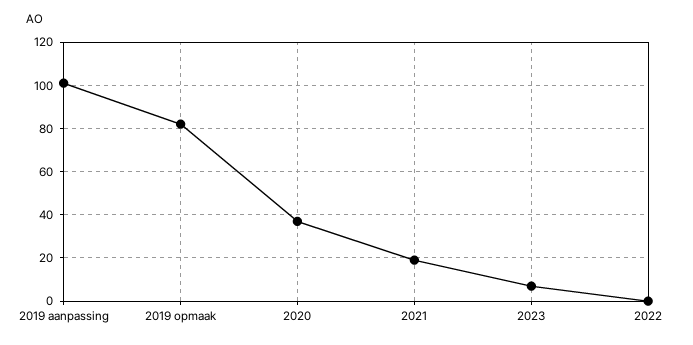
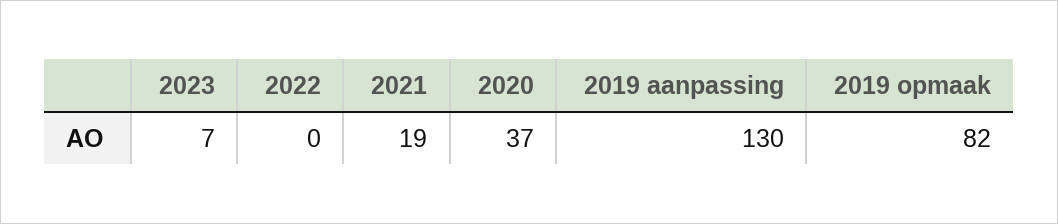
2019 aanpassing: 100 -> 130

